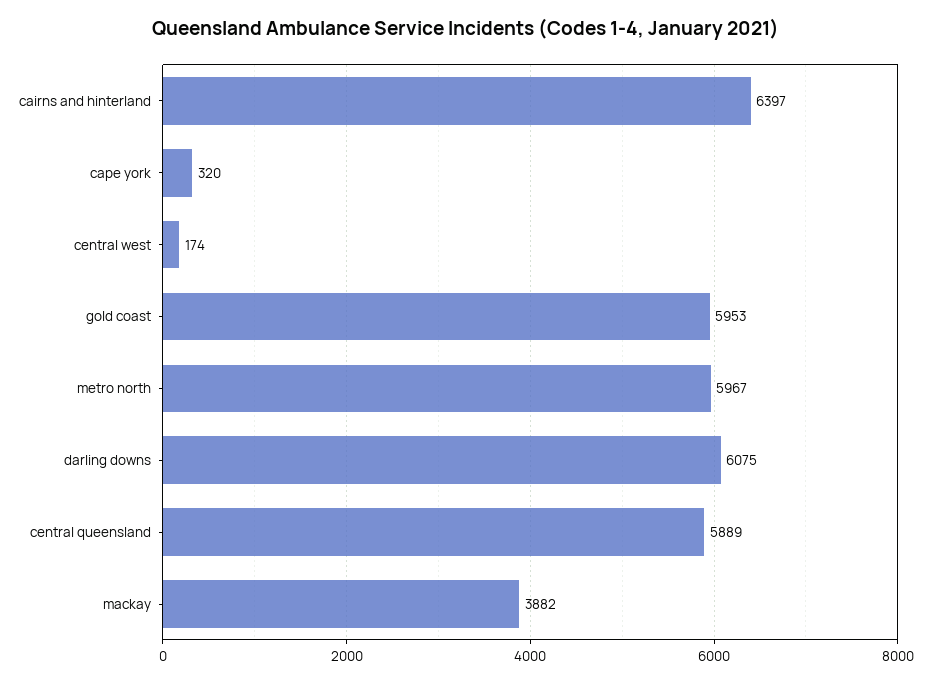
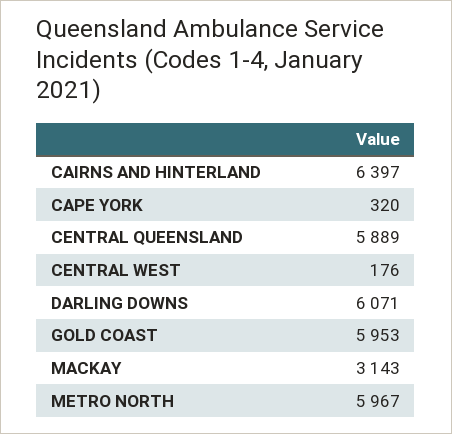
central west: 174 -> 176
darling downs: 6075 -> 6071
mackay: 3882 -> 3143

